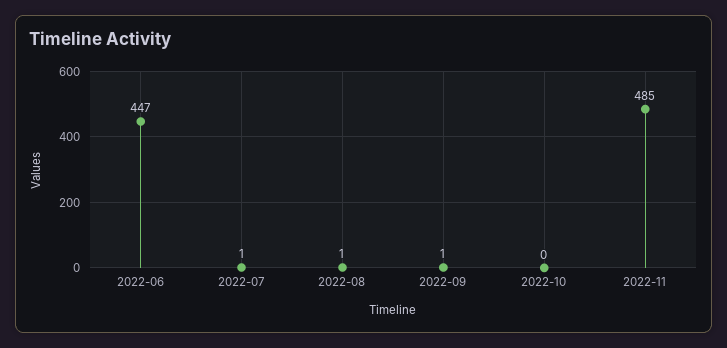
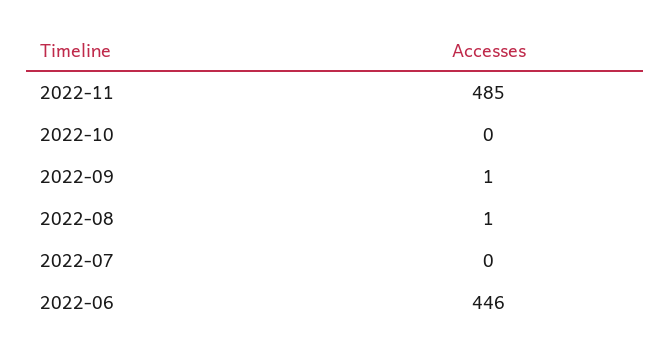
2022-06: 447 -> 446
2022-07: 1 -> 0

